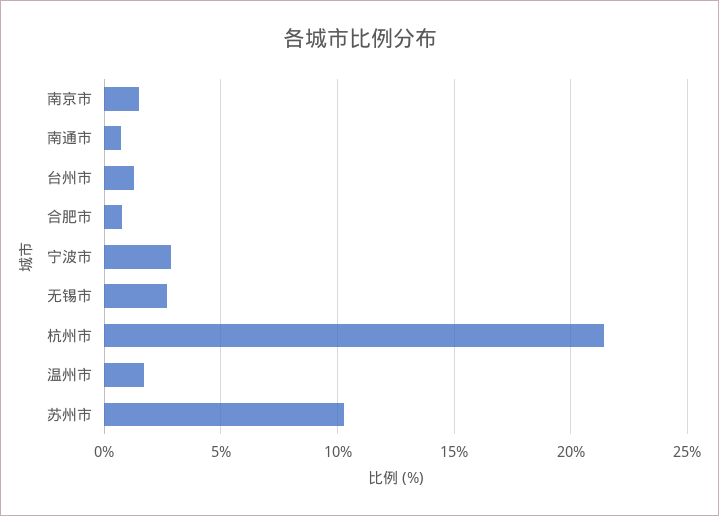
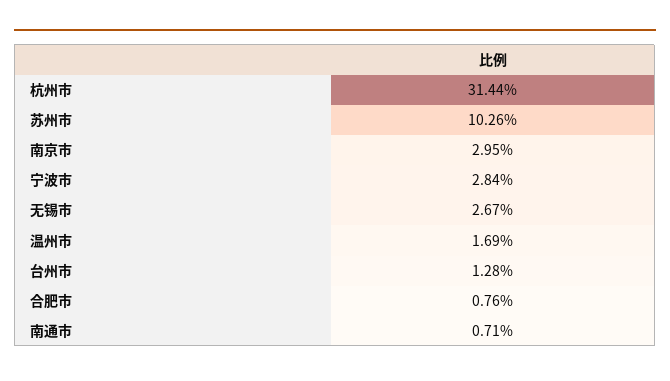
南京市: 1.5 -> 2.95
杭州市: 21.5 -> 31.44

